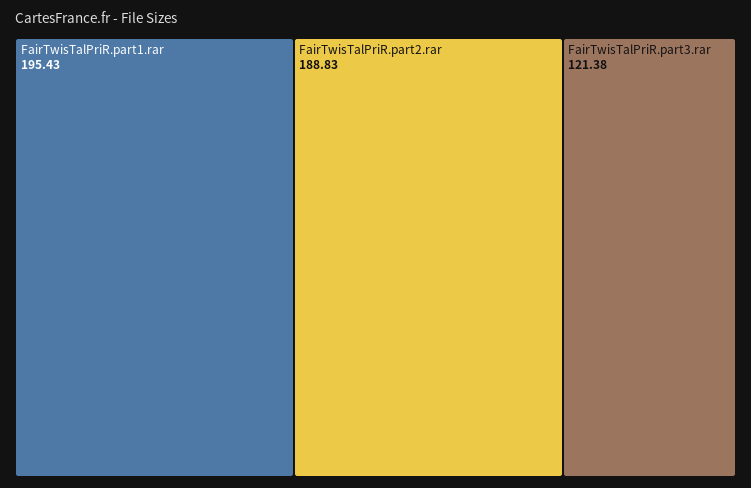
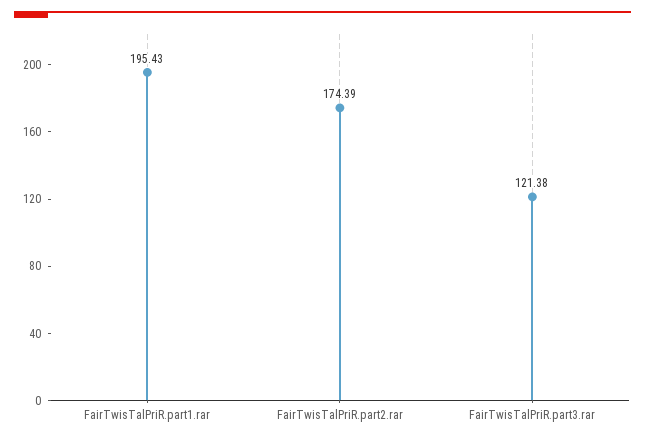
FairTwisTalPriR.part2.rar: 188.83 -> 174.39

